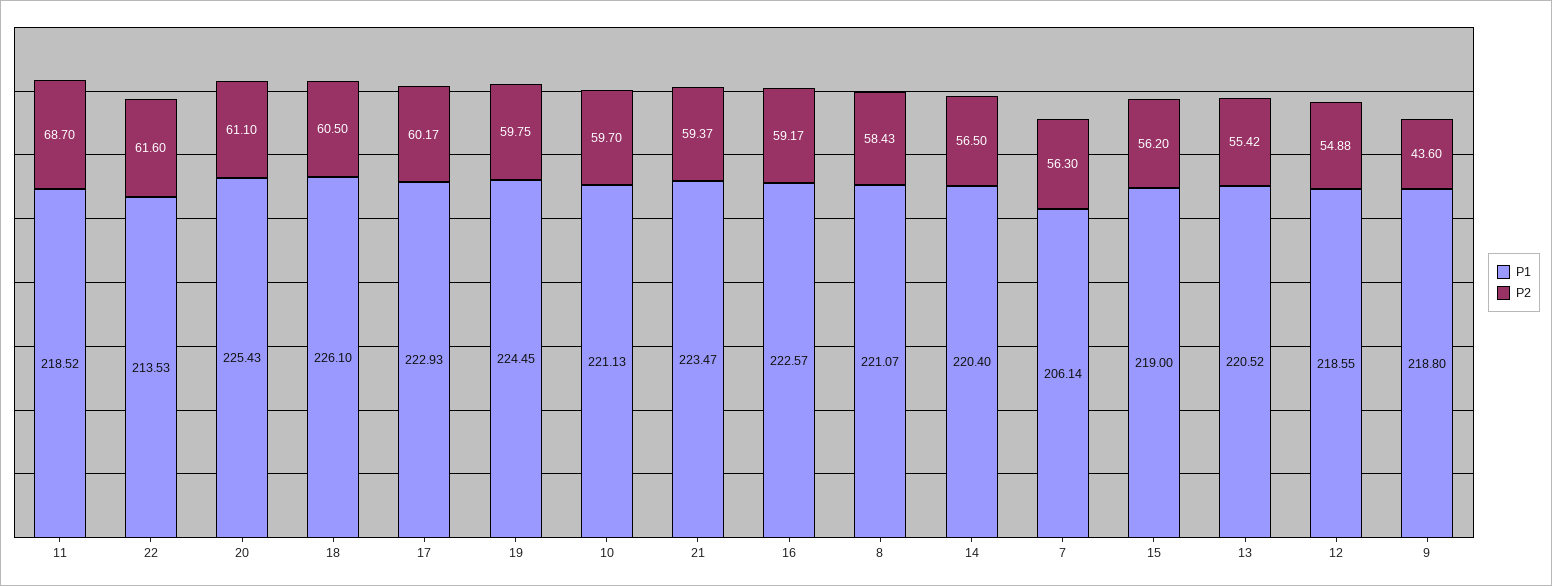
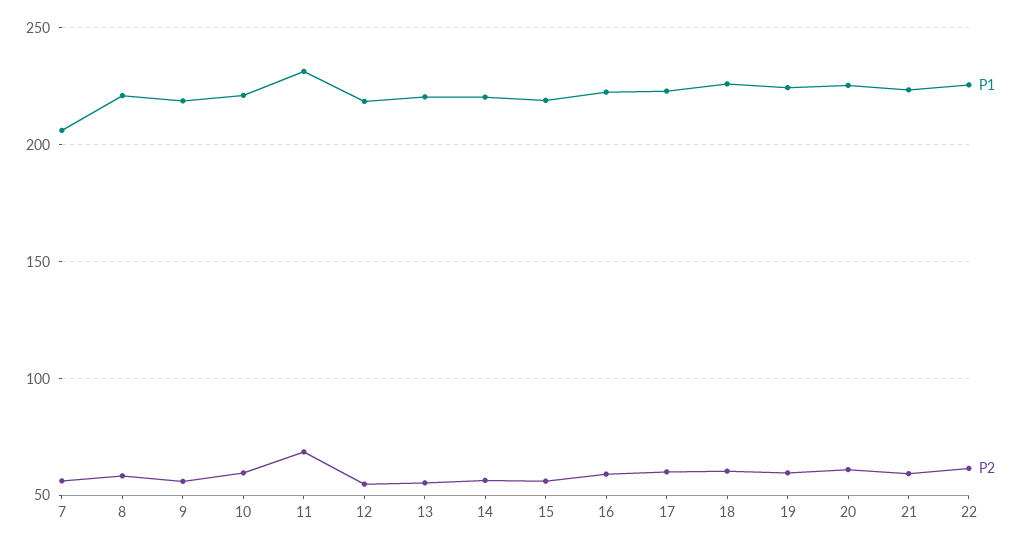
P1, 11: 218.52 -> 230
P1, 22: 213.53 -> 225
P2, 9: 43.6 -> 55

